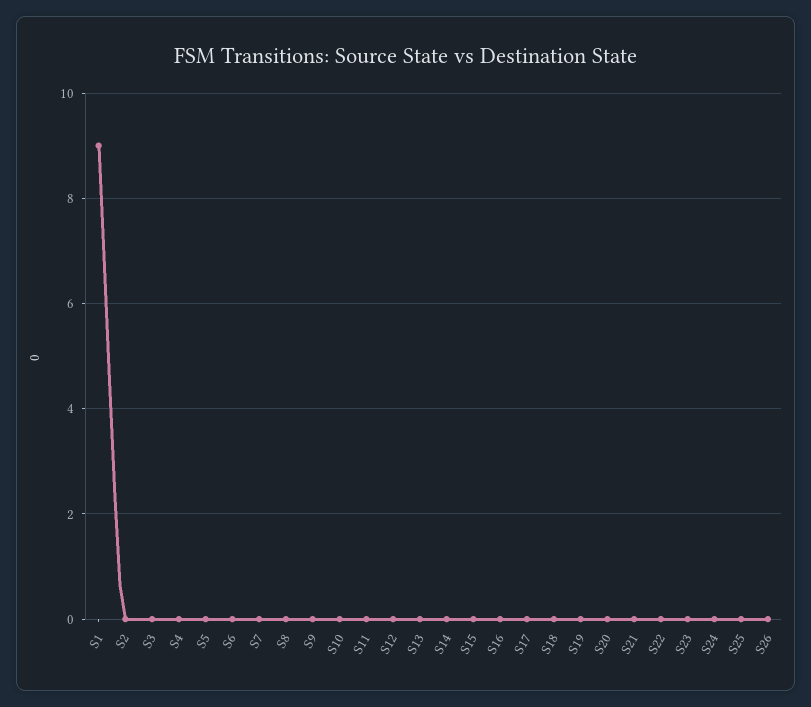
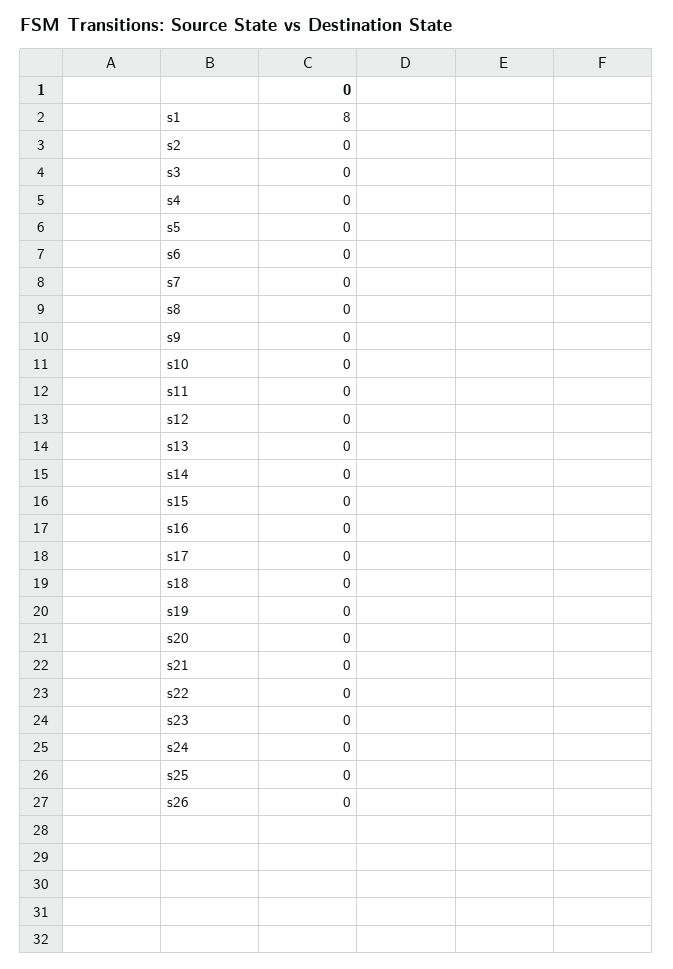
S1: 9 -> 8

